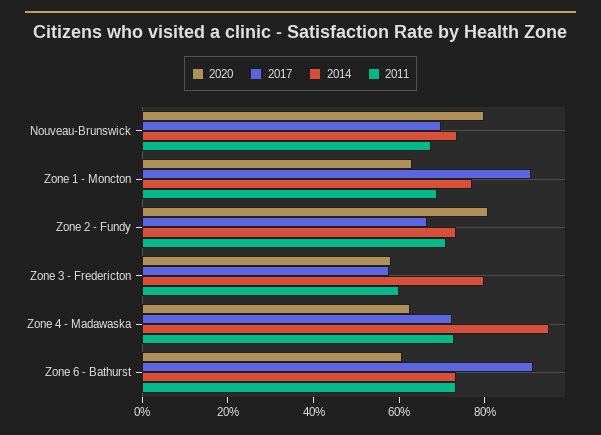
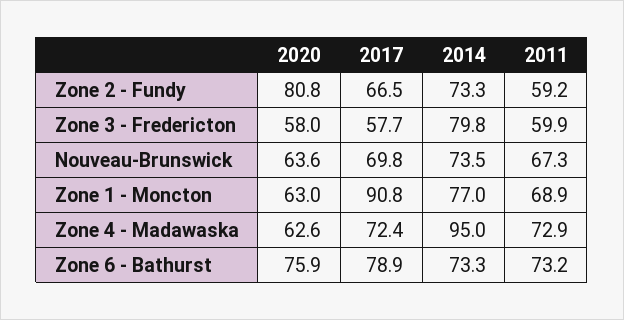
2020, Nouveau-Brunswick: 80 -> 63.6
2011, Zone 2 - Fundy: 70 -> 59.2
2020, Zone 6 - Bathurst: 60 -> 75.9
2017, Zone 6 - Bathurst: 90 -> 78.9

